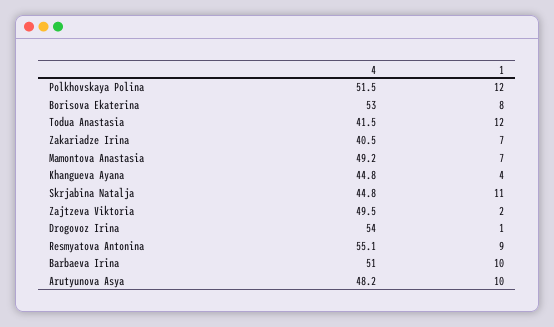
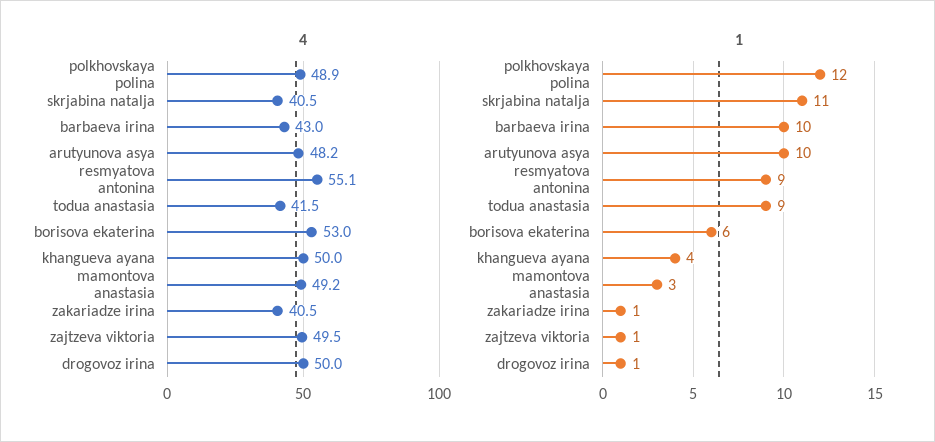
4, Polkhovskaya Polina: 51.5 -> 48.9
1, Borisova Ekaterina: 8 -> 6
1, Todua Anastasia: 12 -> 9
1, Zakariadze Irina: 7 -> 1
1, Mamontova Anastasia: 7 -> 3
4, Khangueva Ayana: 44.8 -> 50
4, Skrjabina Natalja: 44.8 -> 40.5
1, Zajtzeva Viktoria: 2 -> 1
4, Drogovoz Irina: 54 -> 50
4, Barbaeva Irina: 51 -> 43

